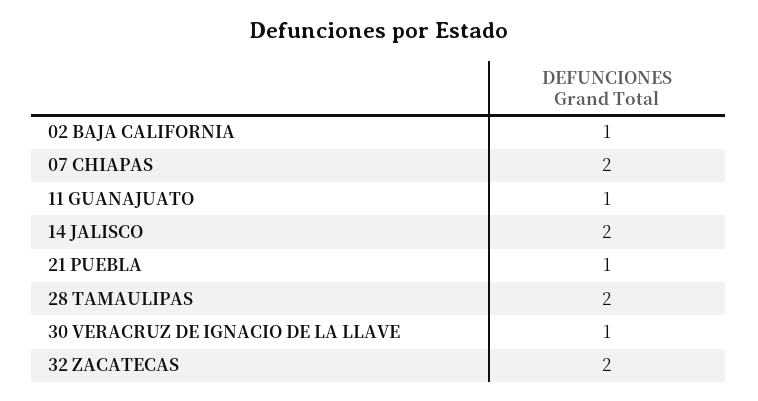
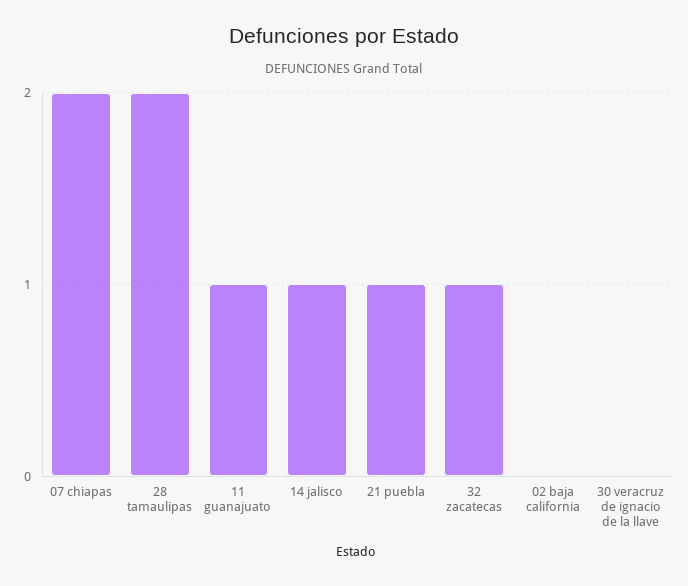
02 BAJA CALIFORNIA: 1 -> 0
14 JALISCO: 2 -> 1
30 VERACRUZ DE IGNACIO DE LA LLAVE: 1 -> 0
32 ZACATECAS: 2 -> 1

